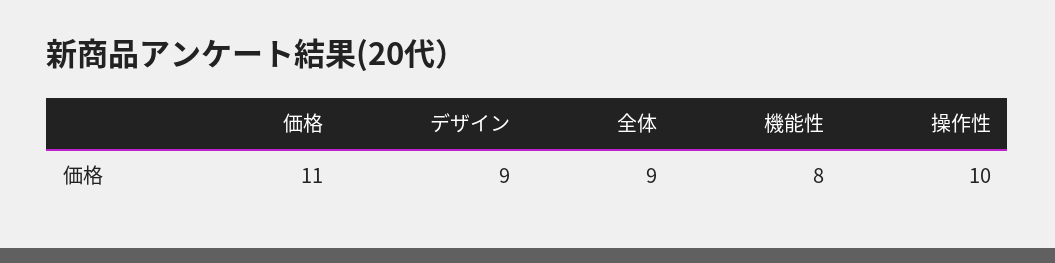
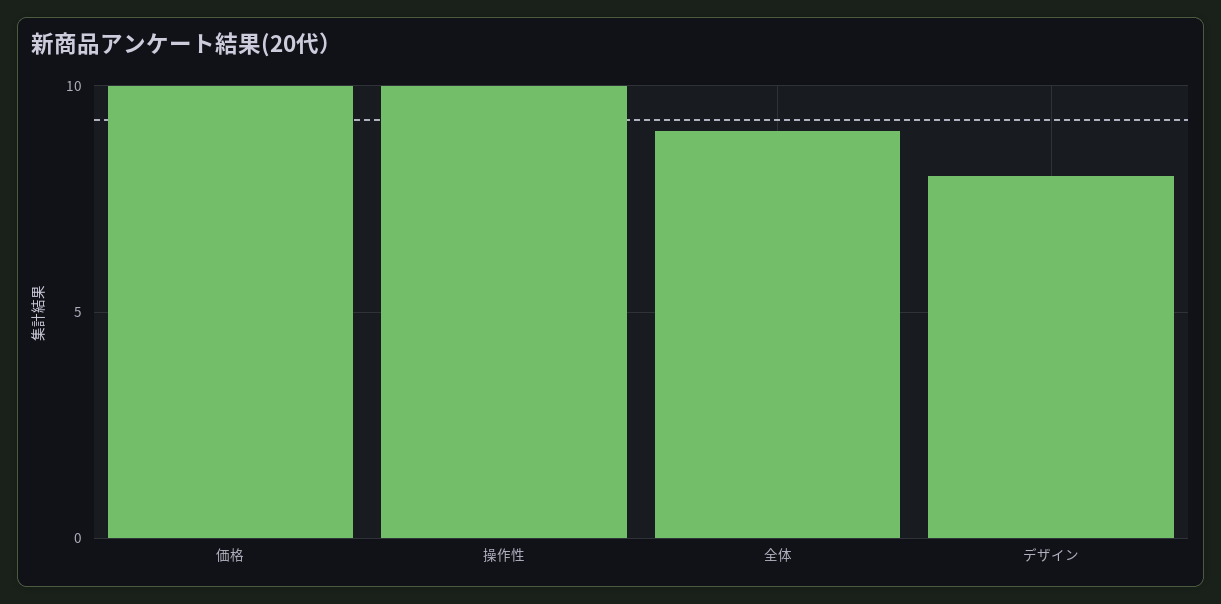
価格: 11 -> 10
デザイン: 9 -> 8
機能性: 8 -> none

